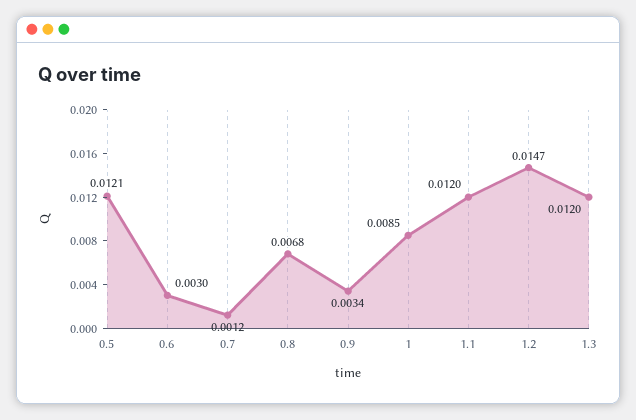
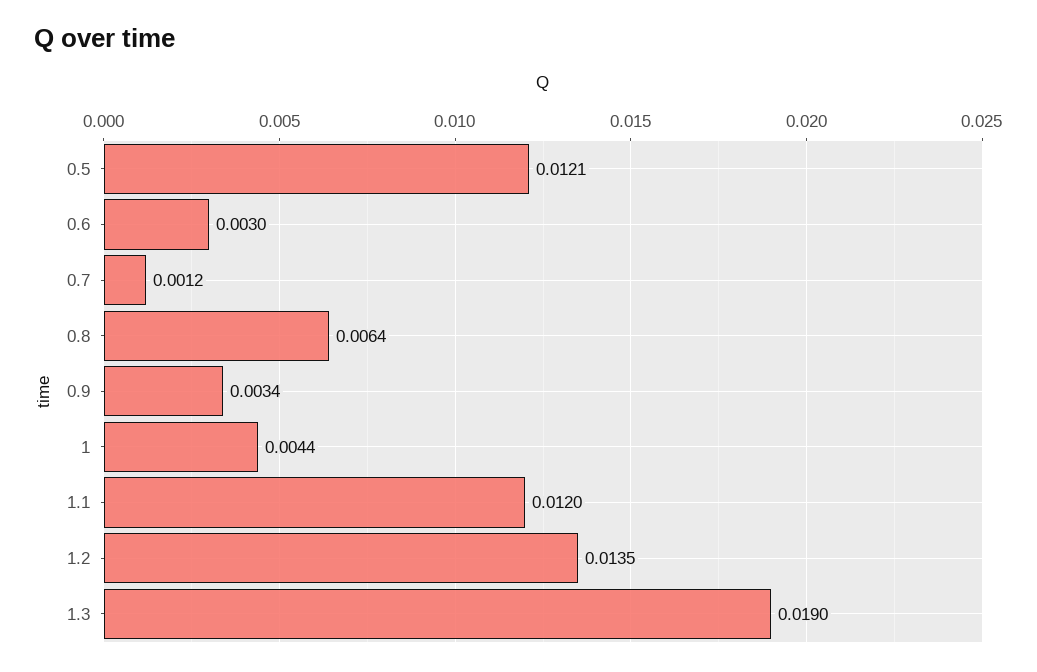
0.8: 0.0068 -> 0.0064
1: 0.0085 -> 0.0044
1.2: 0.0147 -> 0.0135
1.3: 0.012 -> 0.019

